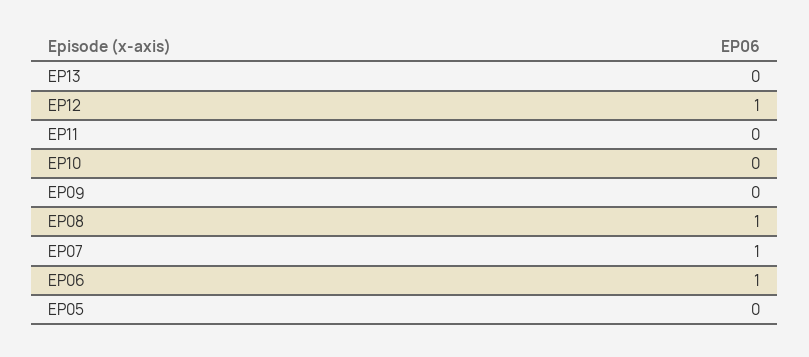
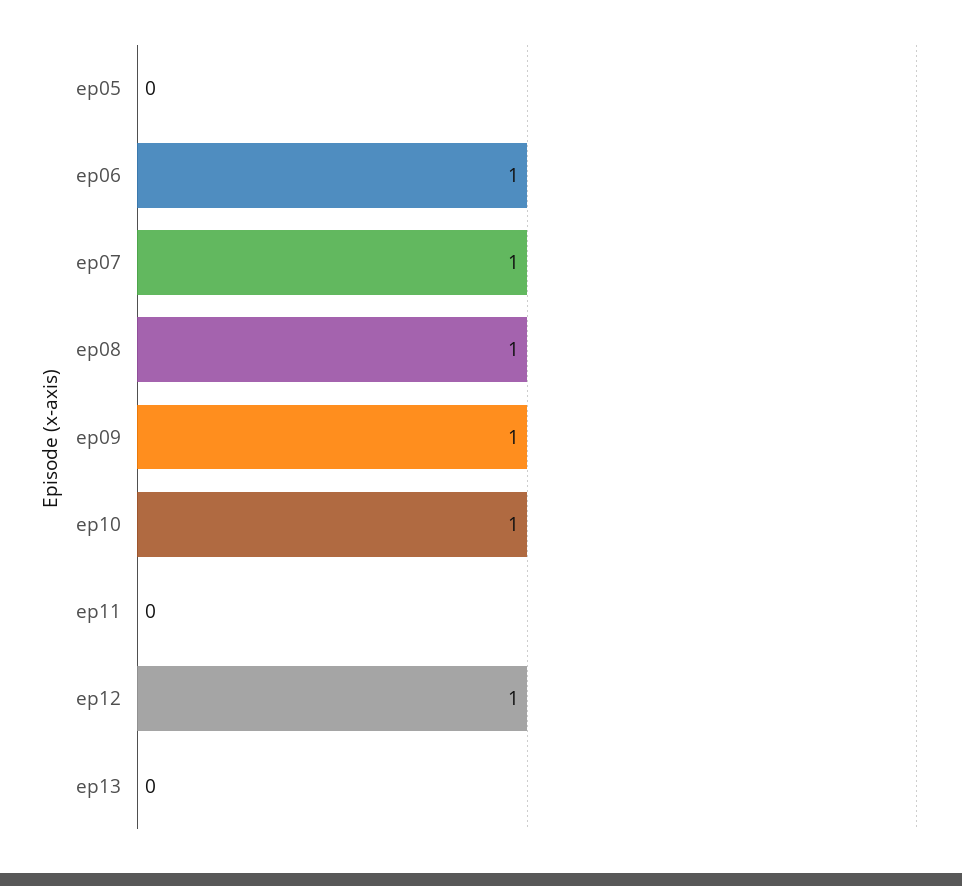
EP10: 0 -> 1
EP09: 0 -> 1

